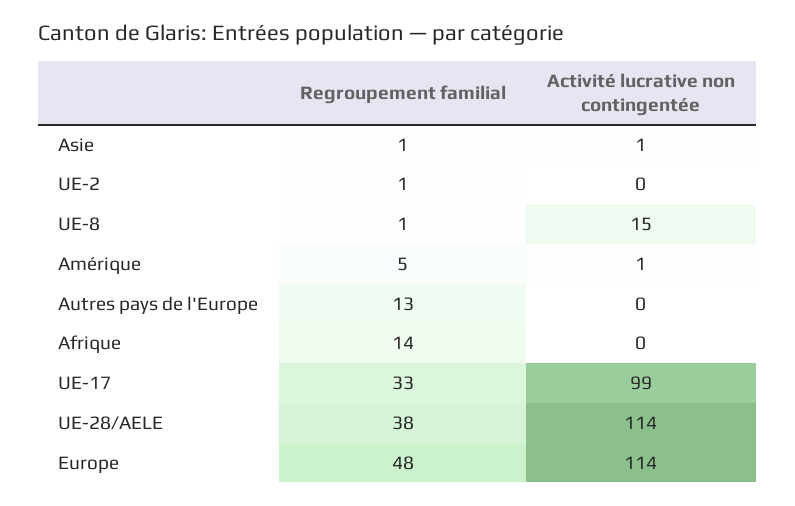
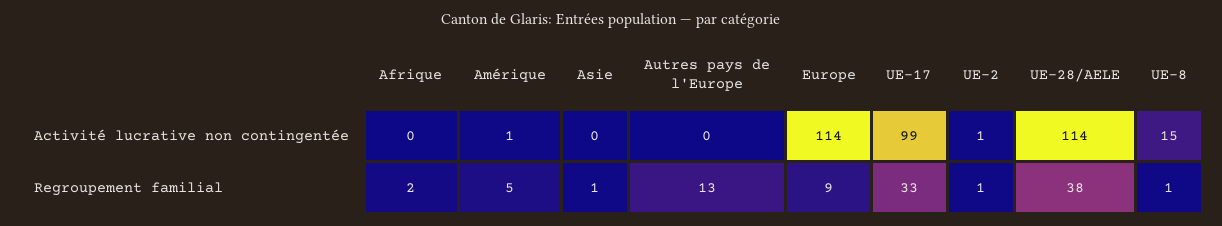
Activité lucrative non contingentée, Asie: 1 -> 0
Activité lucrative non contingentée, UE-2: 0 -> 1
Regroupement familial, Afrique: 14 -> 2
Regroupement familial, Europe: 48 -> 9

